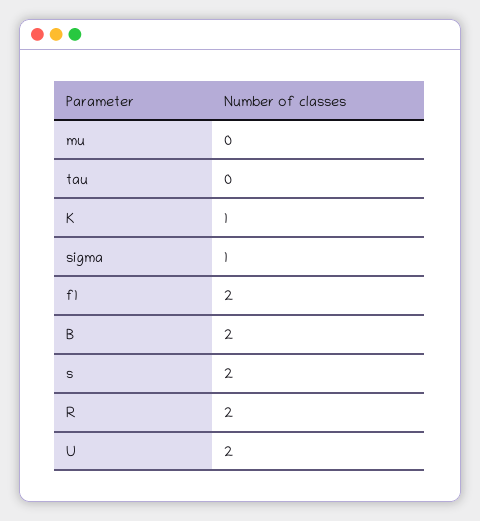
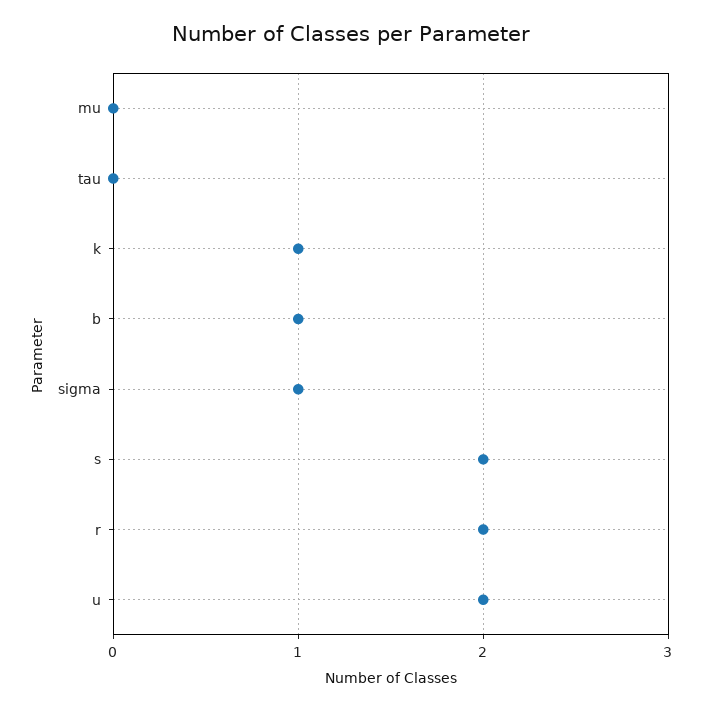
f1: 2 -> none
B: 2 -> 1

